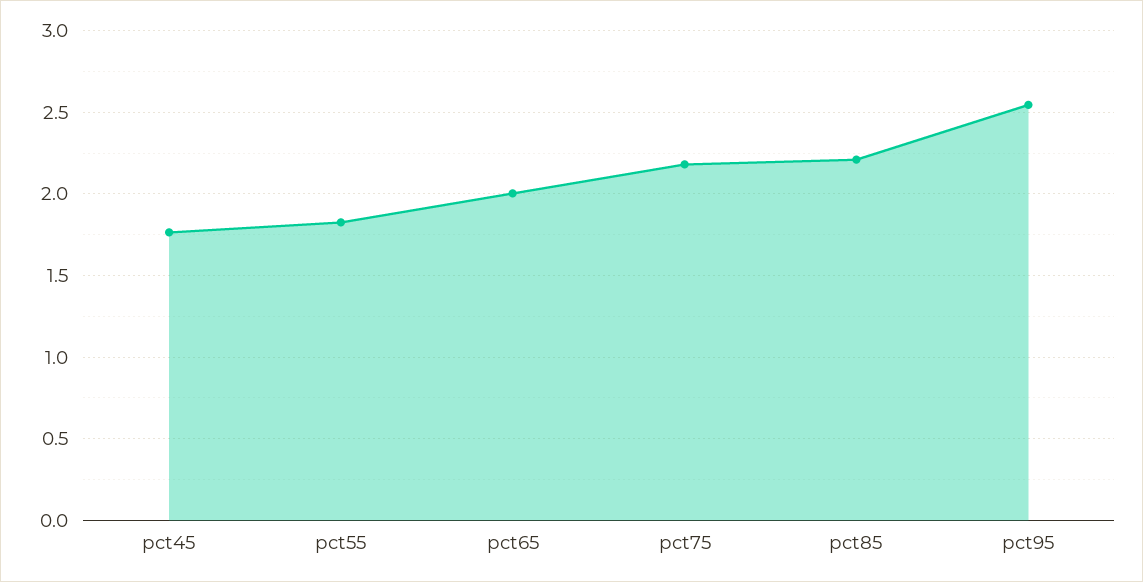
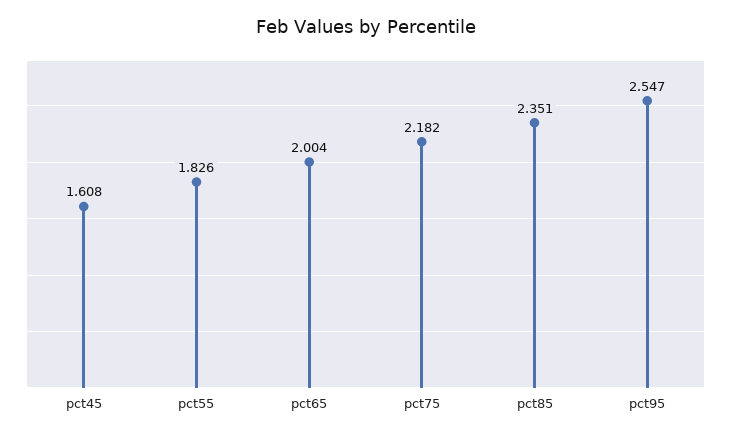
pct45: 1.75 -> 1.608
pct85: 2.2 -> 2.351

